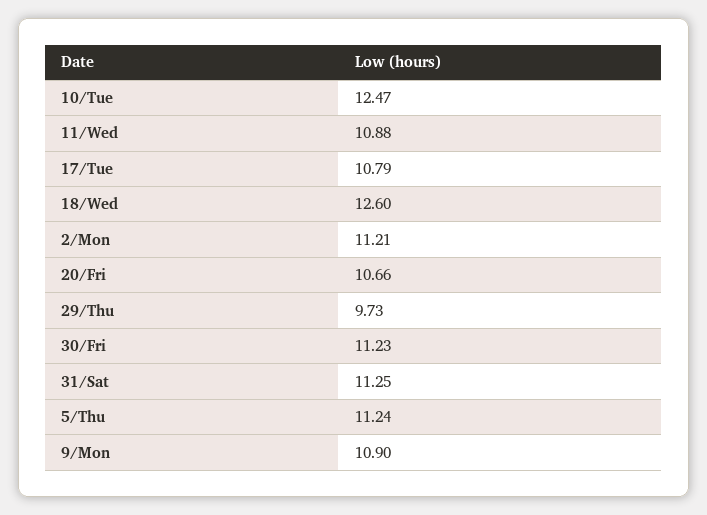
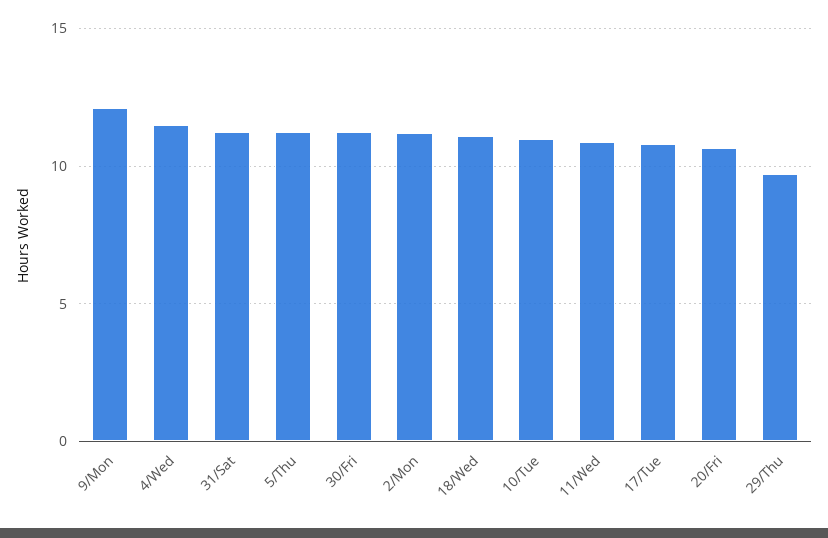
10/Tue: 12.47 -> 11
18/Wed: 12.6 -> 11
9/Mon: 10.9 -> 12
4/Wed: none -> 11.5

